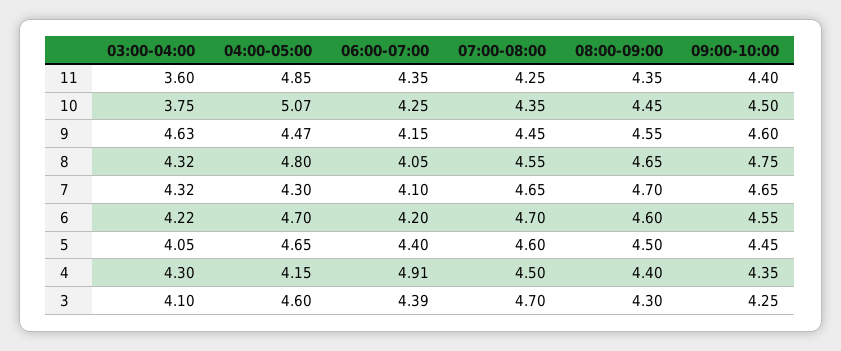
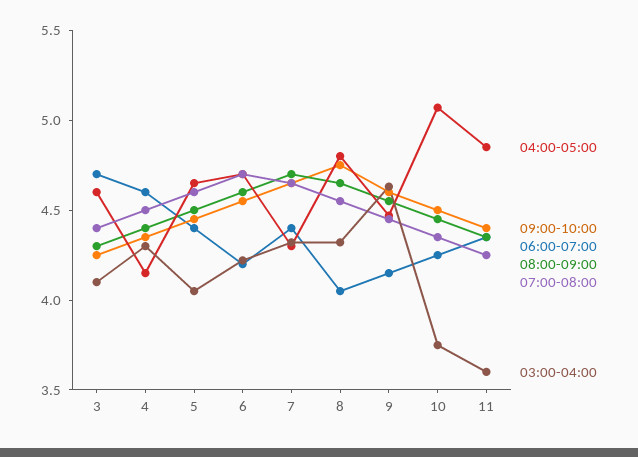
06:00-07:00, 7: 4.1 -> 4.4
06:00-07:00, 4: 4.91 -> 4.6
06:00-07:00, 3: 4.39 -> 4.7
07:00-08:00, 3: 4.7 -> 4.4

